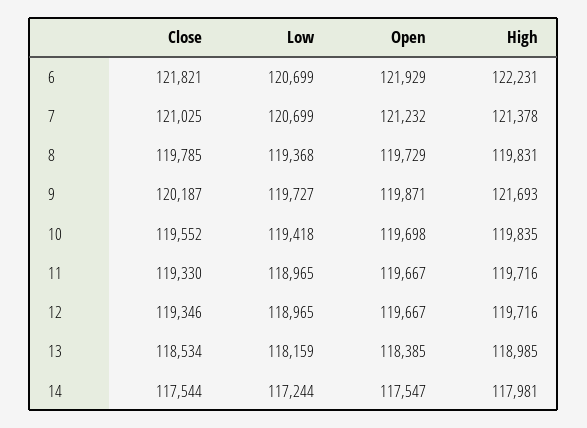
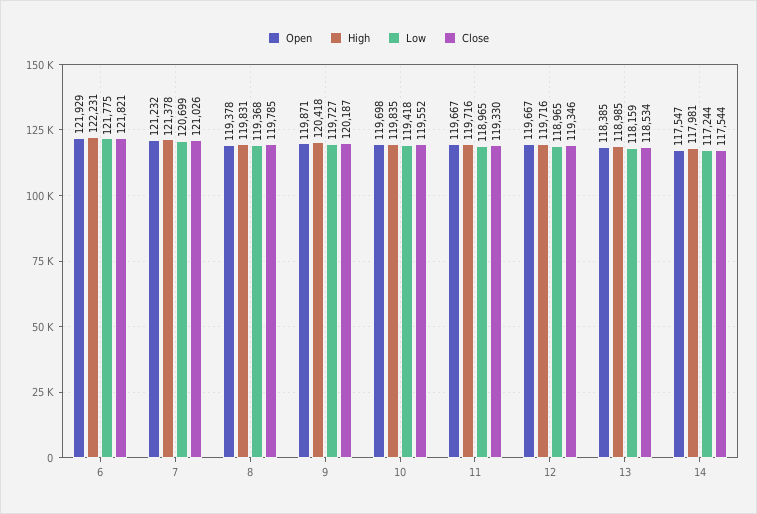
Low, 6: 120699 -> 121775
Close, 7: 121025 -> 121026
Open, 8: 119729 -> 119378
High, 9: 121693 -> 120418

